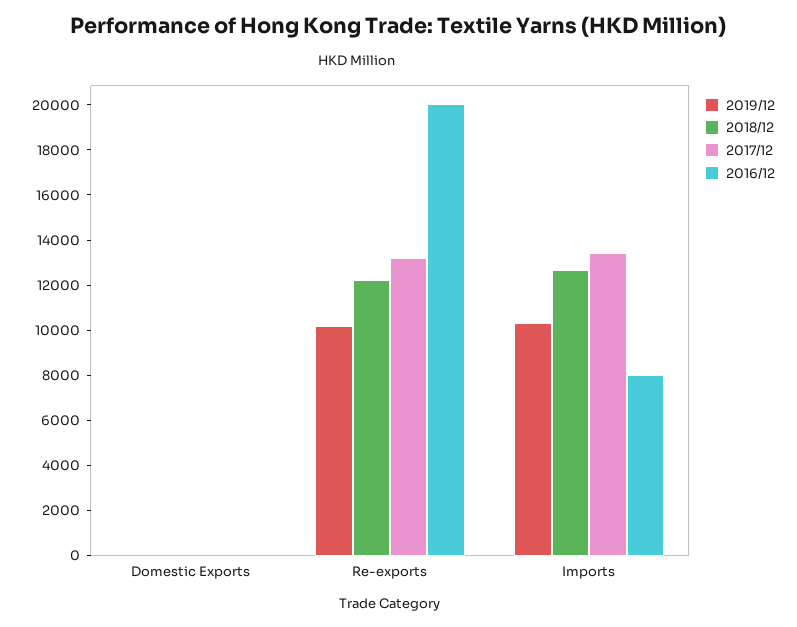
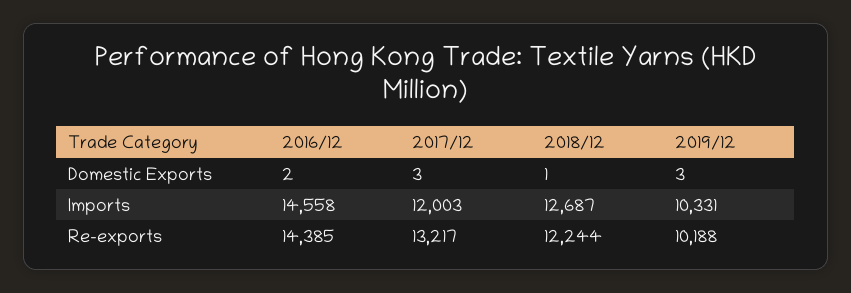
2016/12, Re-exports: 20000 -> 14385
2017/12, Imports: 13500 -> 12003
2016/12, Imports: 8000 -> 14558

